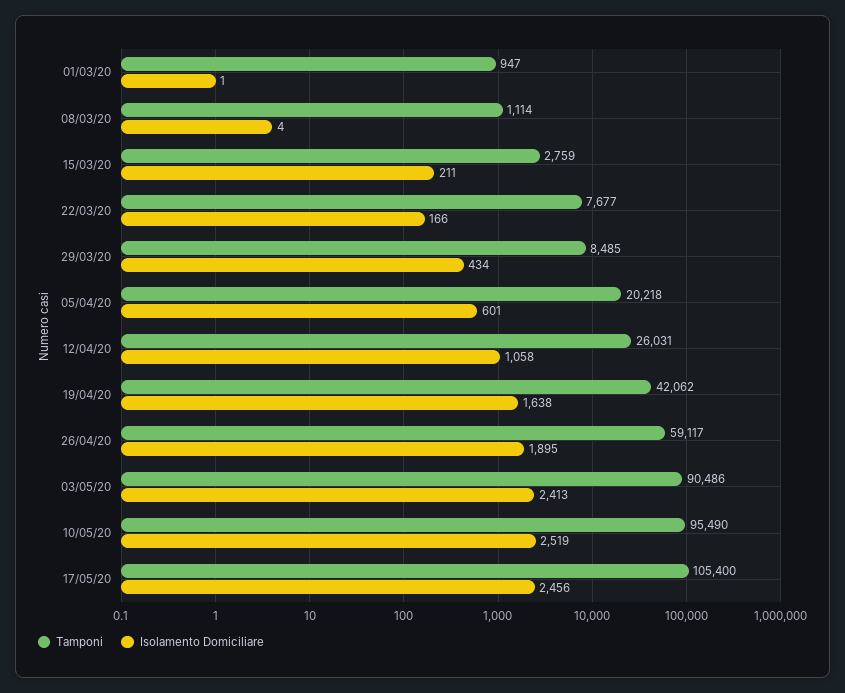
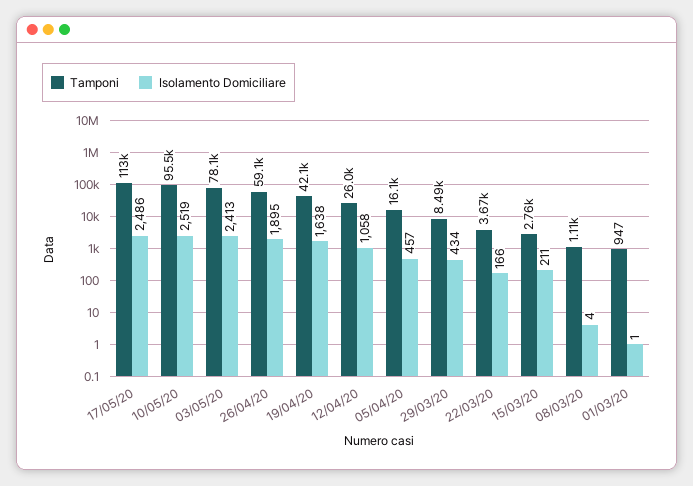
Tamponi, 22/03/20: 7677 -> 3670
Tamponi, 05/04/20: 20218 -> 16100
Isolamento Domiciliare, 05/04/20: 601 -> 457
Tamponi, 03/05/20: 90486 -> 78100
Tamponi, 17/05/20: 105400 -> 113000
Isolamento Domiciliare, 17/05/20: 2456 -> 2486

